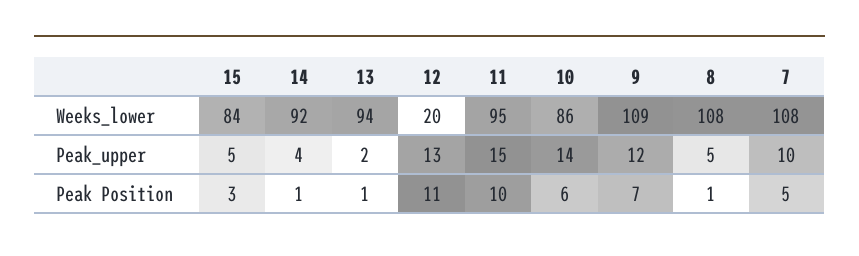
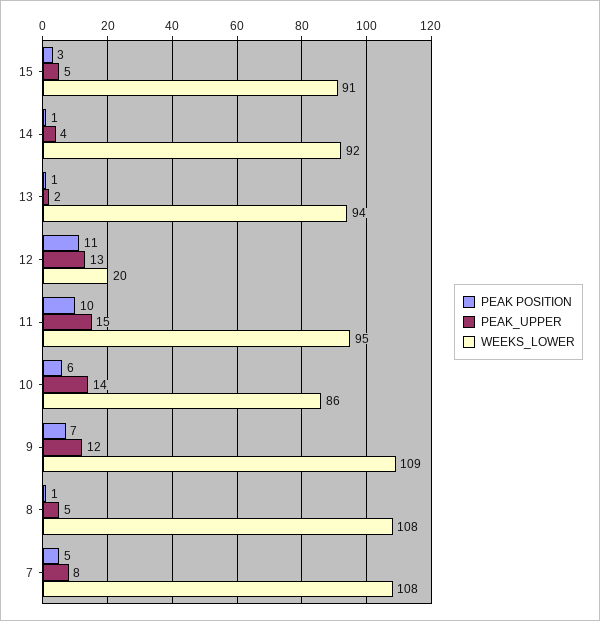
Weeks_lower, 15: 84 -> 91
Peak_upper, 7: 10 -> 8

